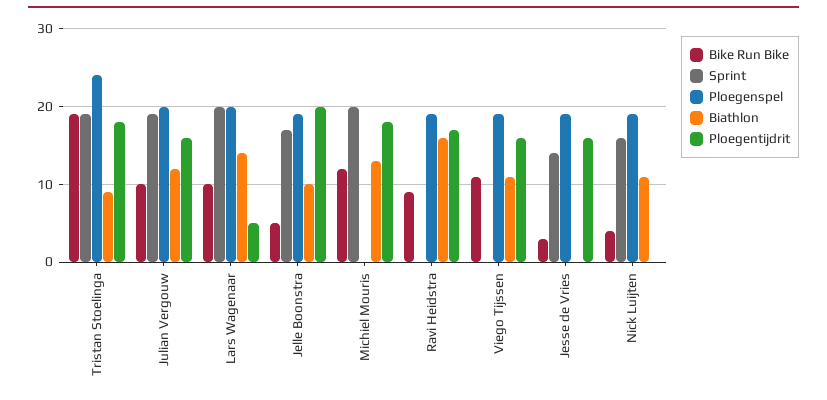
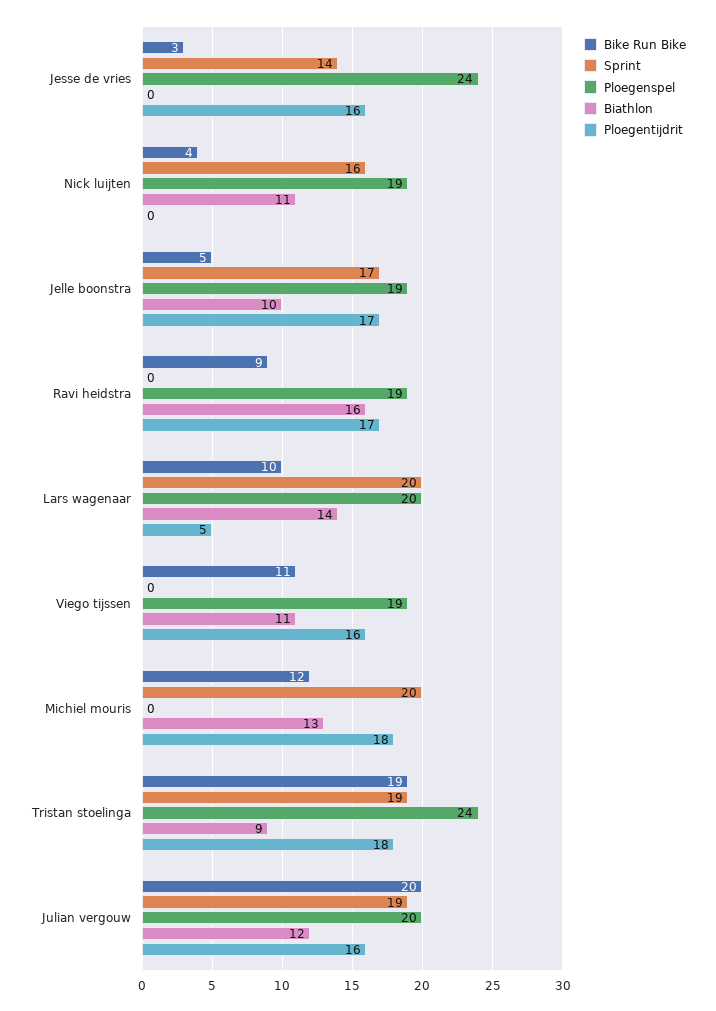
Bike Run Bike, Julian Vergouw: 10 -> 20
Ploegentijdrit, Jelle Boonstra: 20 -> 17
Ploegenspel, Jesse de Vries: 19 -> 24

